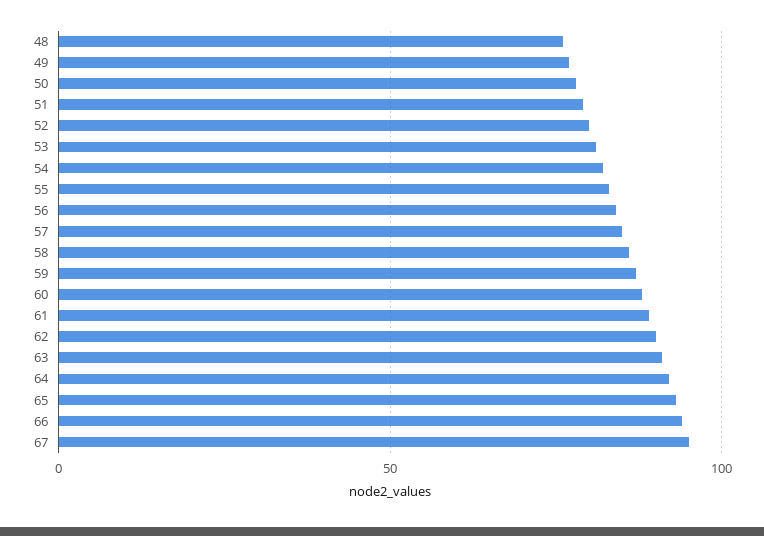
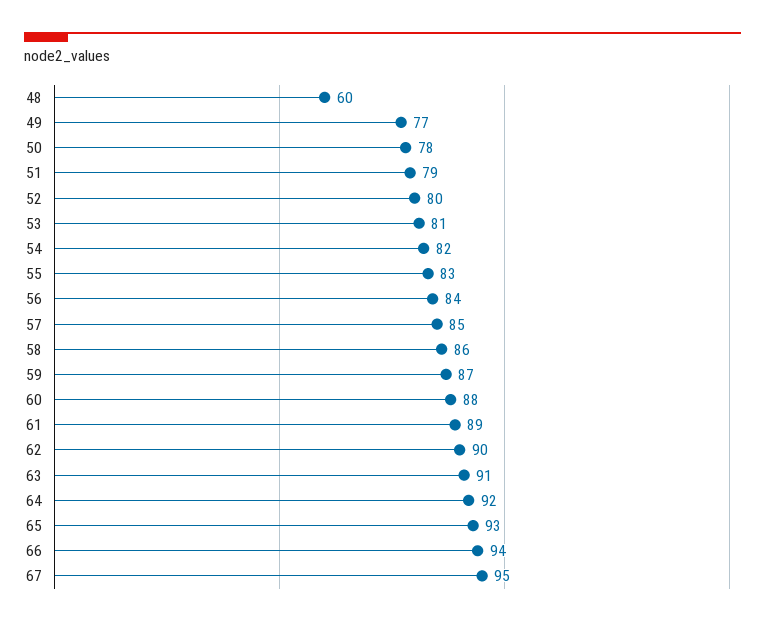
48: 75 -> 60

